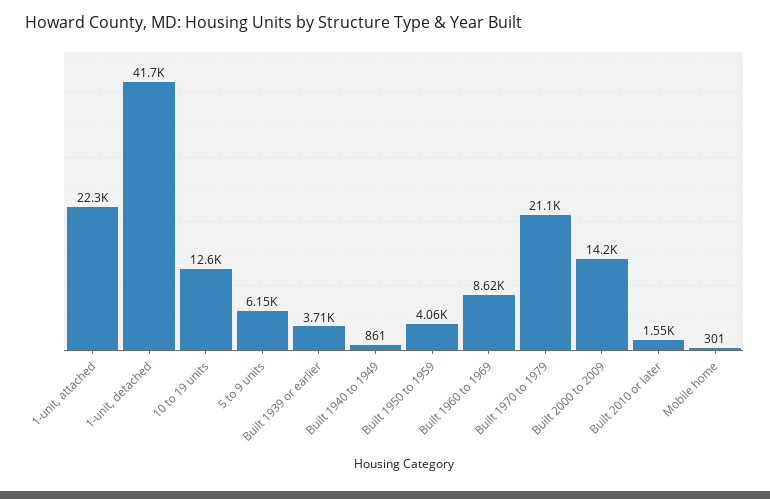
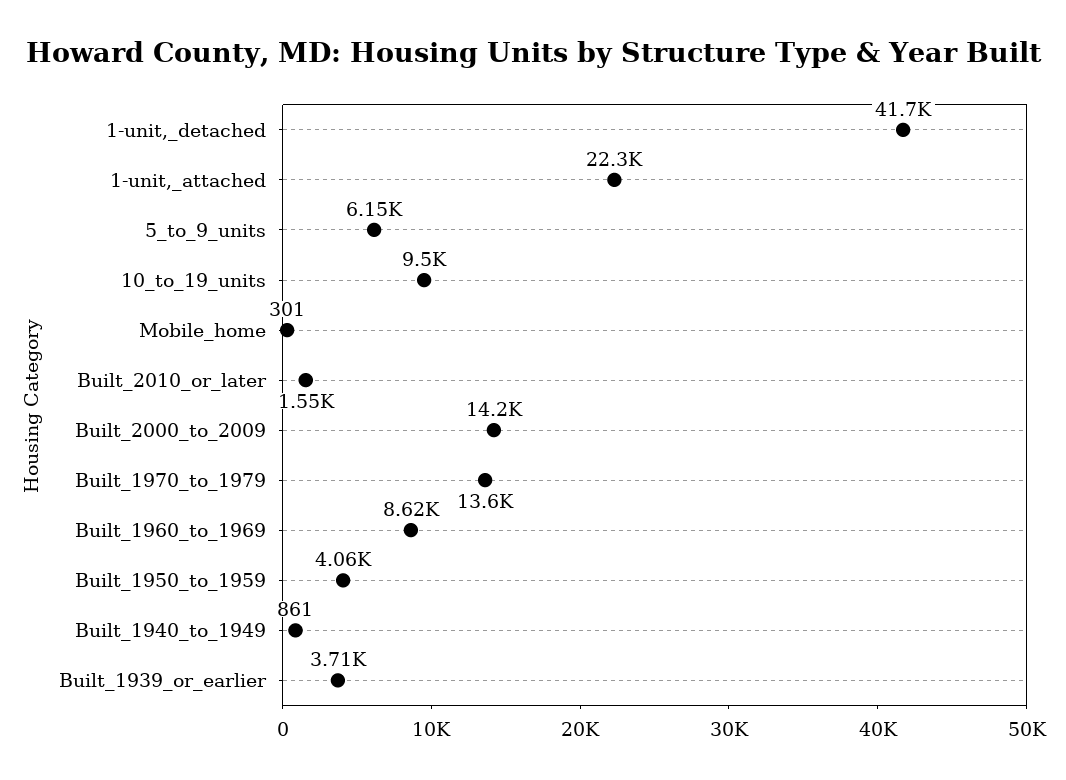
10 to 19 units: 12600 -> 9500
Built 1970 to 1979: 21100 -> 13600

